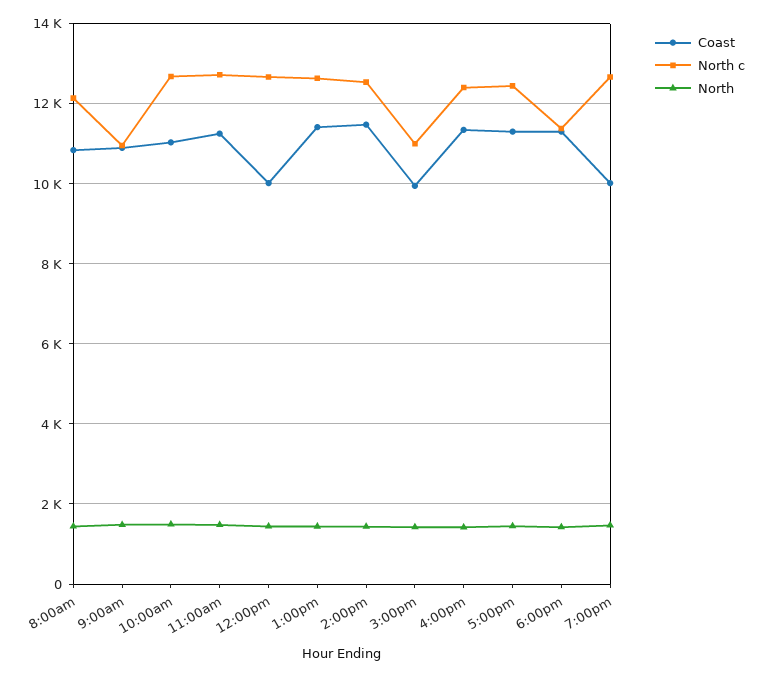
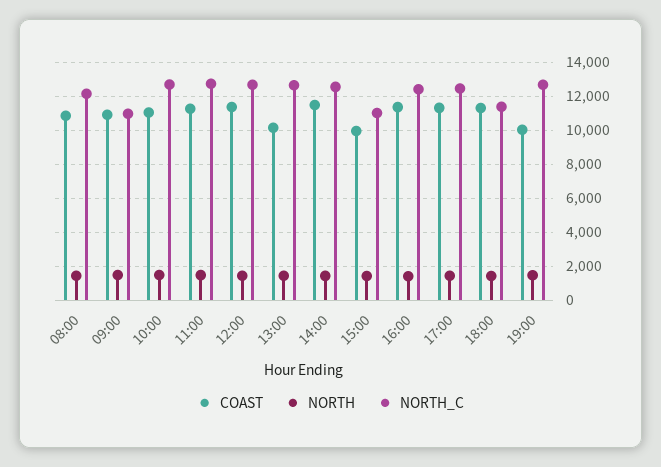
Coast, 12:00pm: 10000 -> 11500
Coast, 1:00pm: 11400 -> 10000

